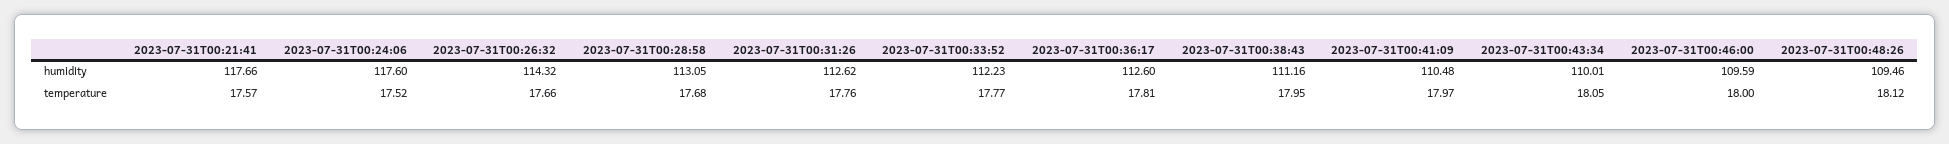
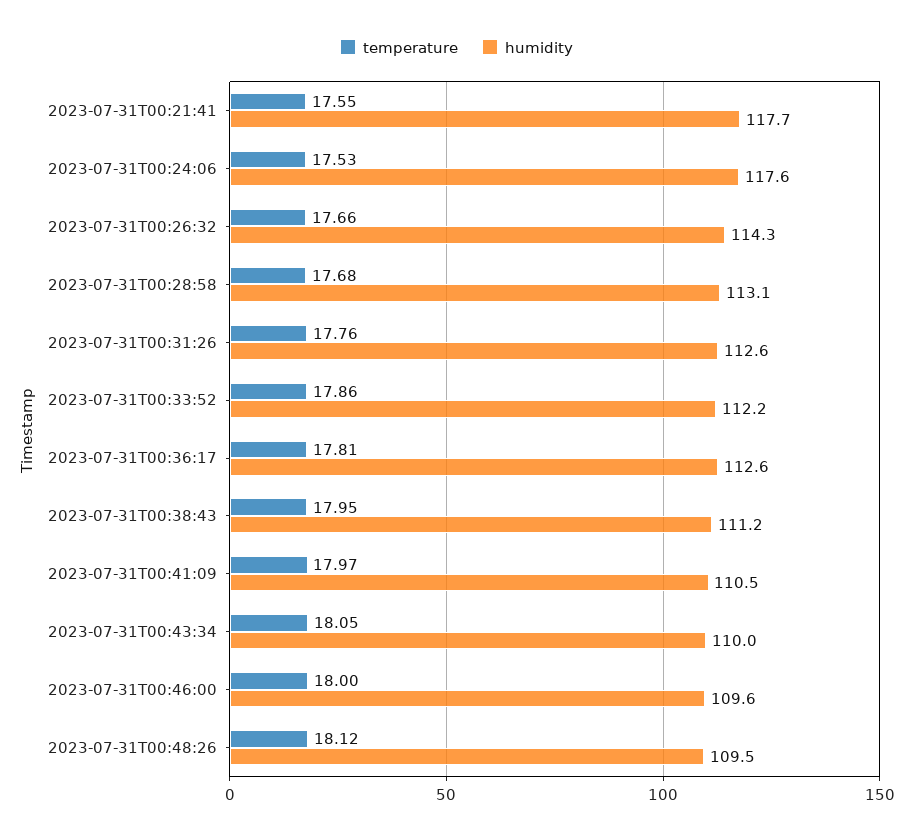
temperature, 2023-07-31T00:21:41: 17.57 -> 17.55
temperature, 2023-07-31T00:24:06: 17.52 -> 17.53
temperature, 2023-07-31T00:33:52: 17.77 -> 17.86

